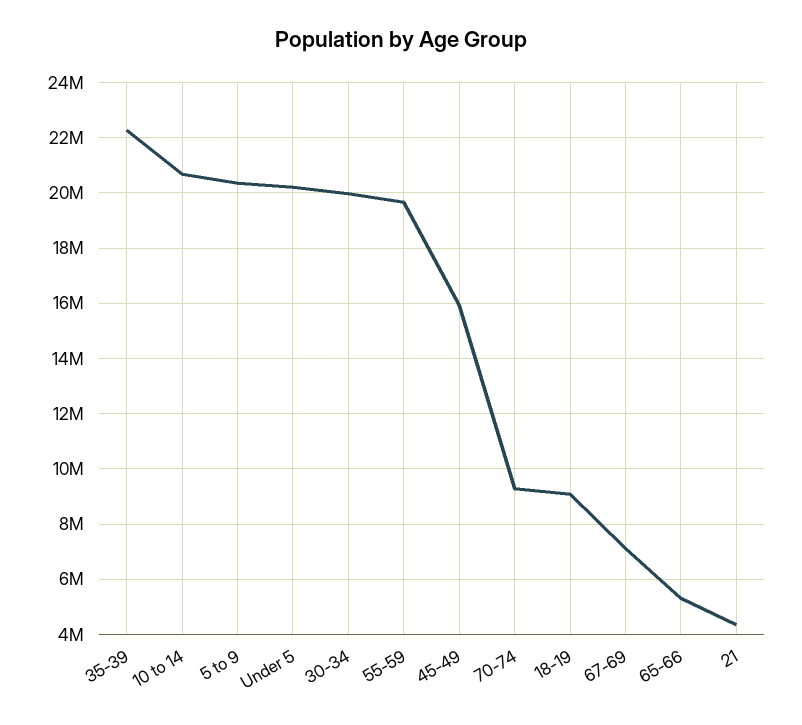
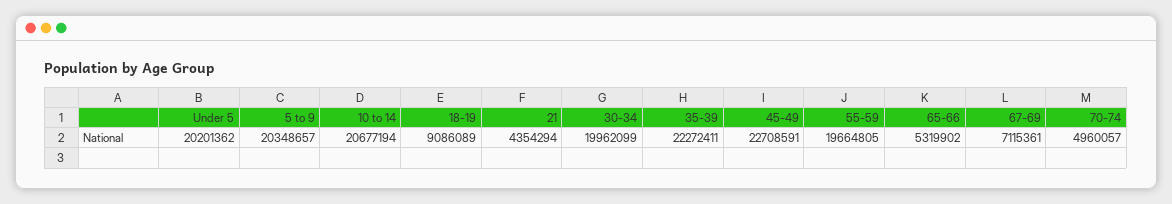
45-49: 16000000 -> 22708591
70-74: 9250000 -> 4960057

